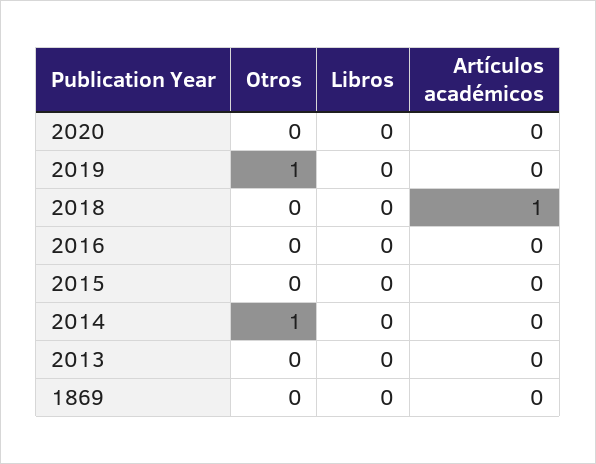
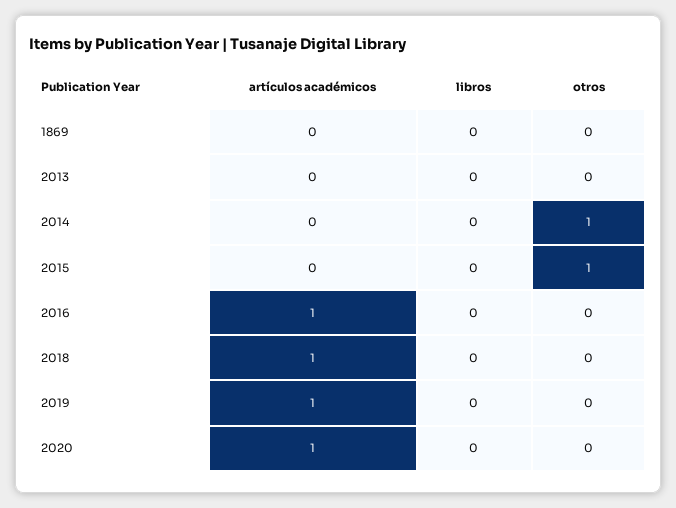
Artículos académicos, 2020: 0 -> 1
Otros, 2019: 1 -> 0
Artículos académicos, 2019: 0 -> 1
Artículos académicos, 2016: 0 -> 1
Otros, 2015: 0 -> 1

